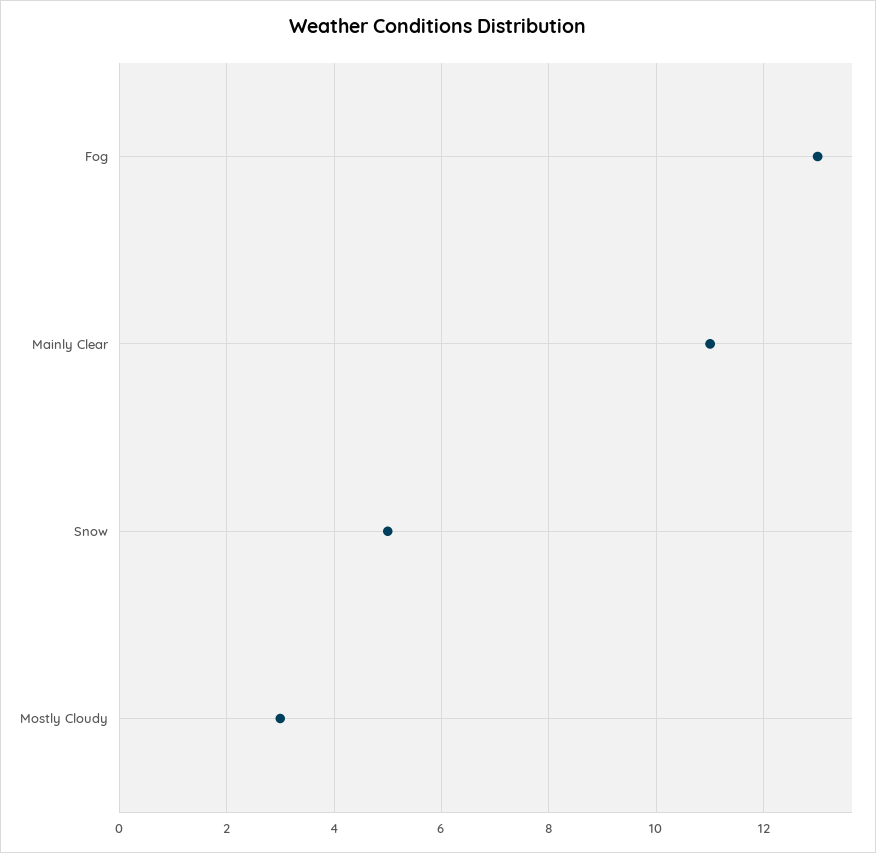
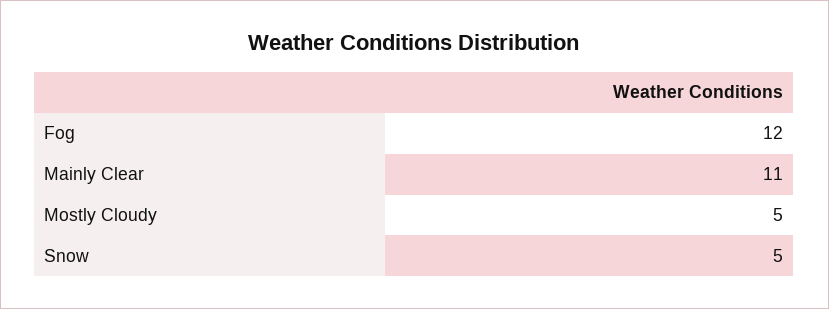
Fog: 13 -> 12
Mostly Cloudy: 3 -> 5

